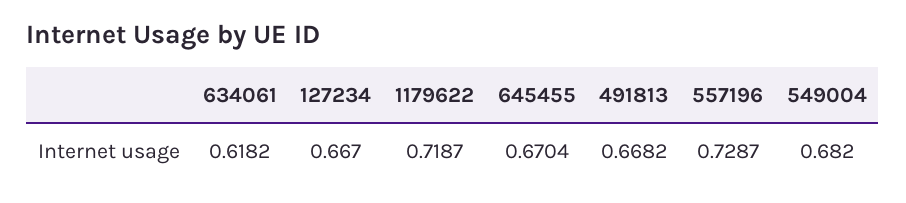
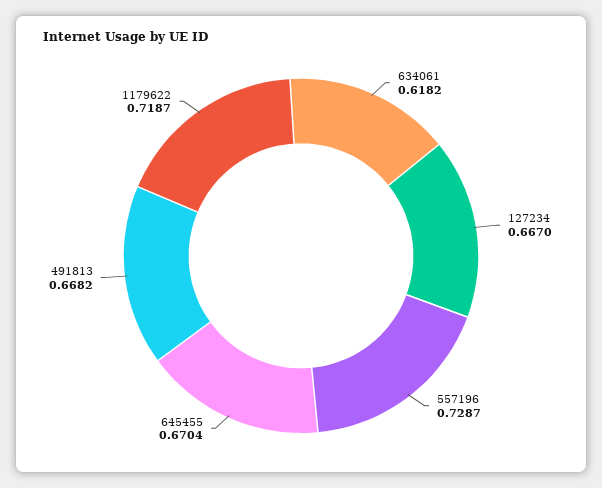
549004: 0.682 -> none

